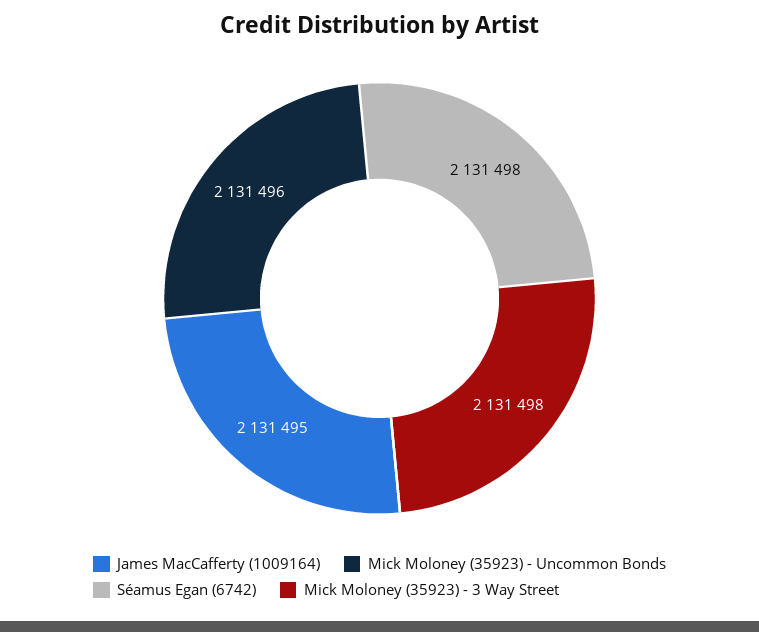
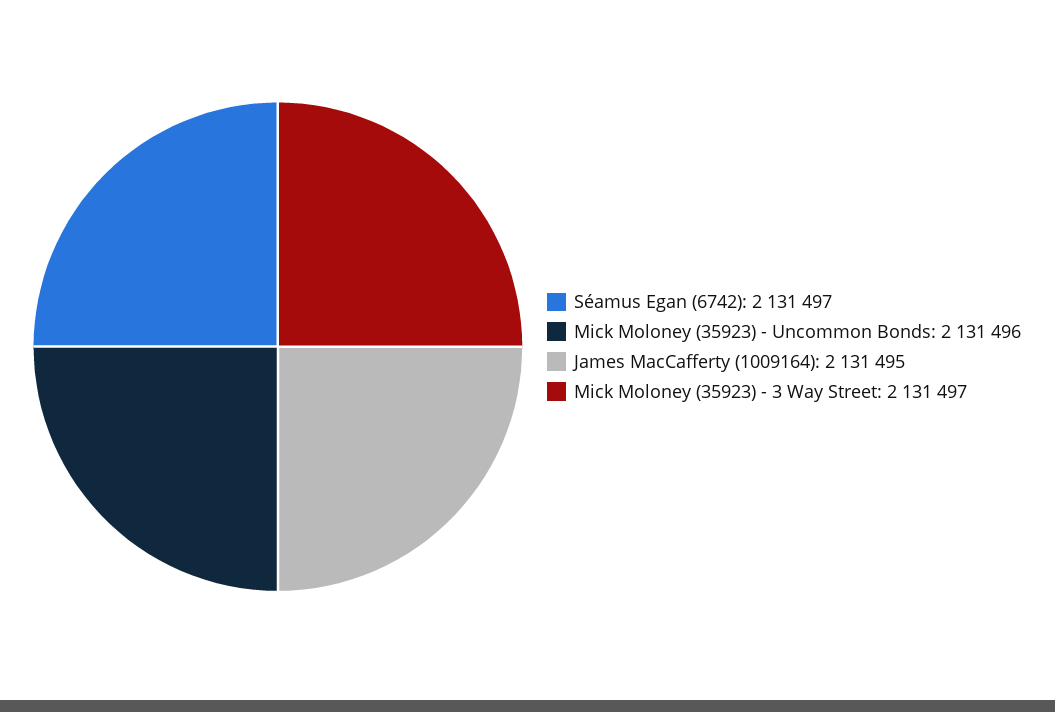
Séamus Egan (6742): 2131498 -> 2131497
Mick Moloney (35923) - 3 Way Street: 2131498 -> 2131497

